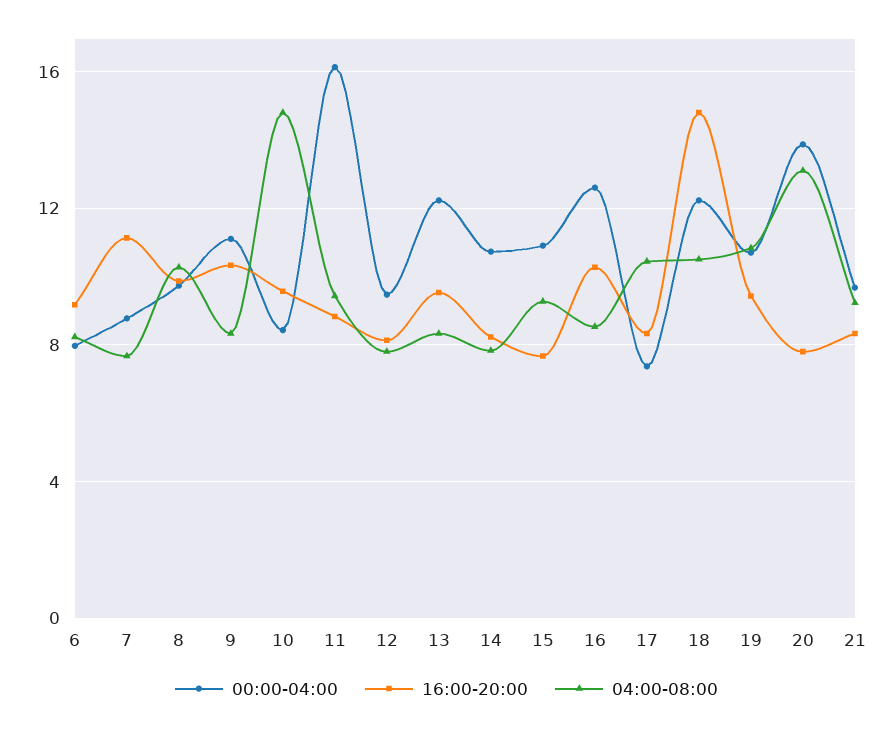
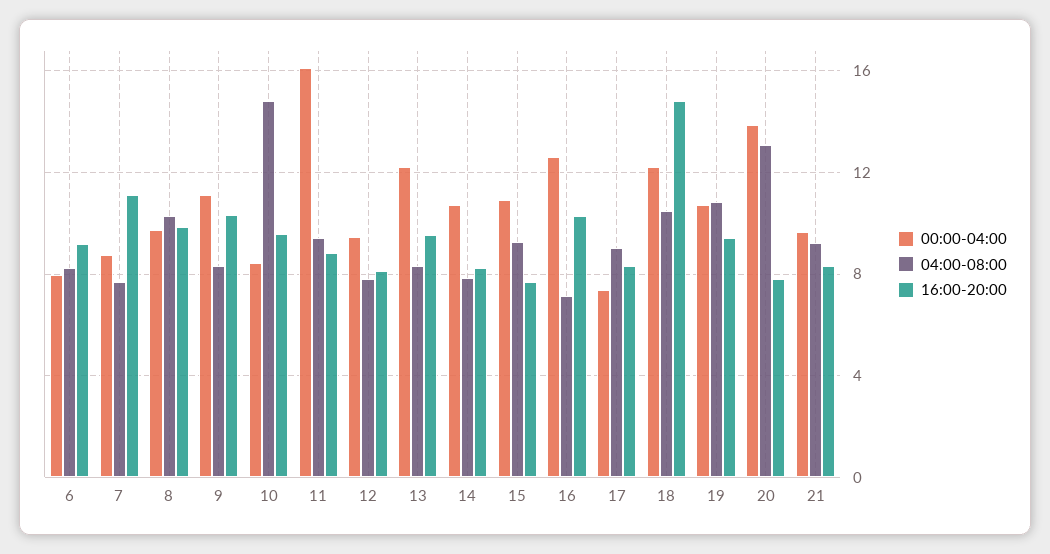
04:00-08:00, 16: 8.5 -> 7
04:00-08:00, 17: 10.5 -> 9

